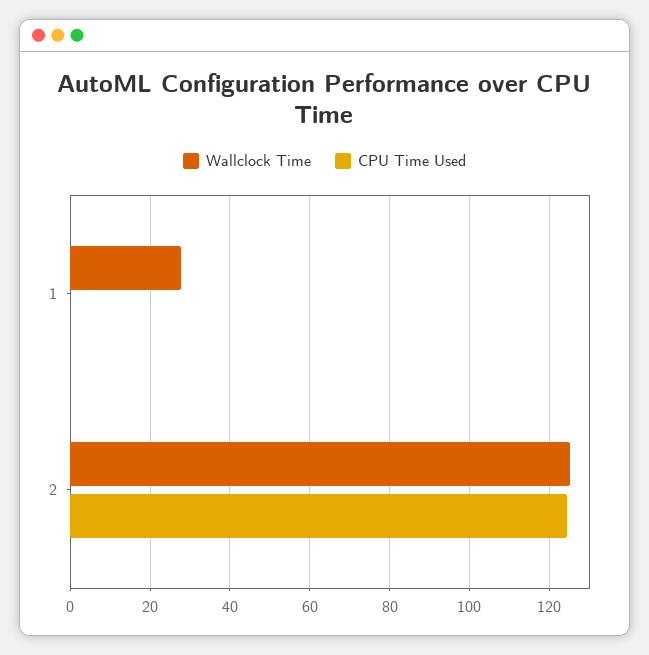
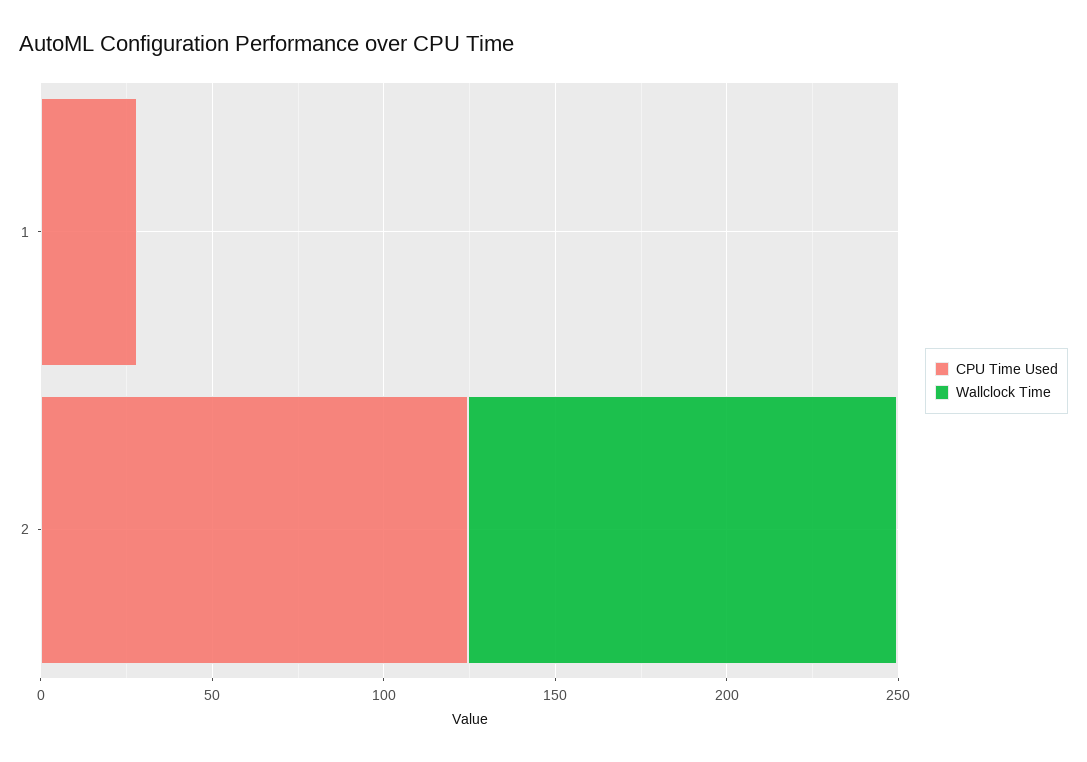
Wallclock Time, 1: 28 -> 0
CPU Time Used, 1: 0 -> 30

